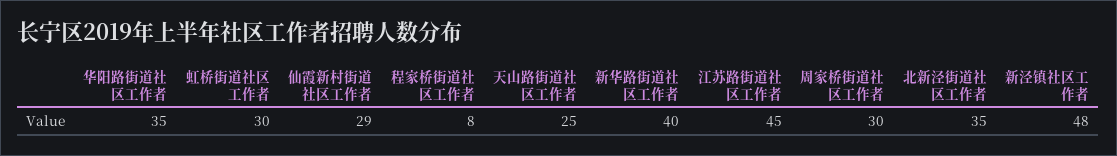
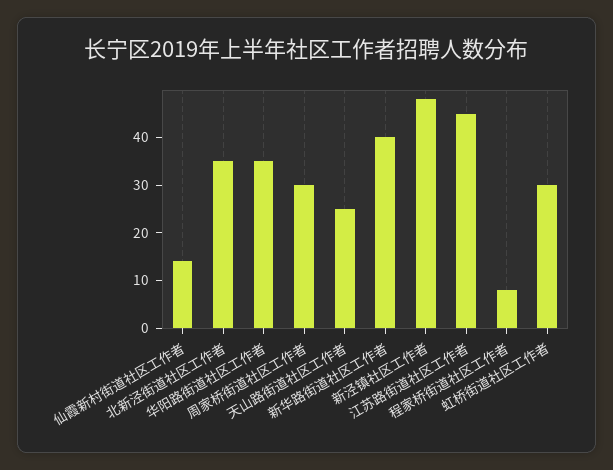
仙霞新村街道社区工作者: 29 -> 15

